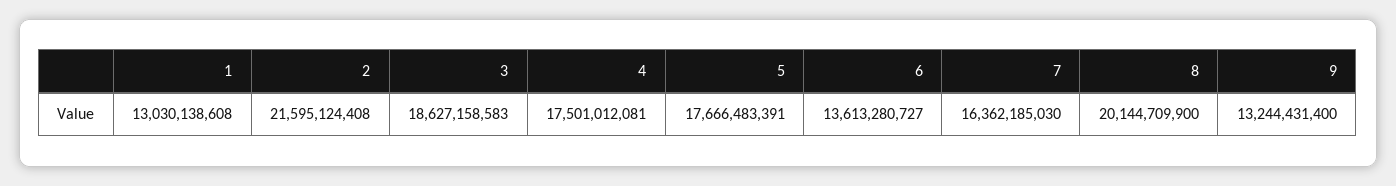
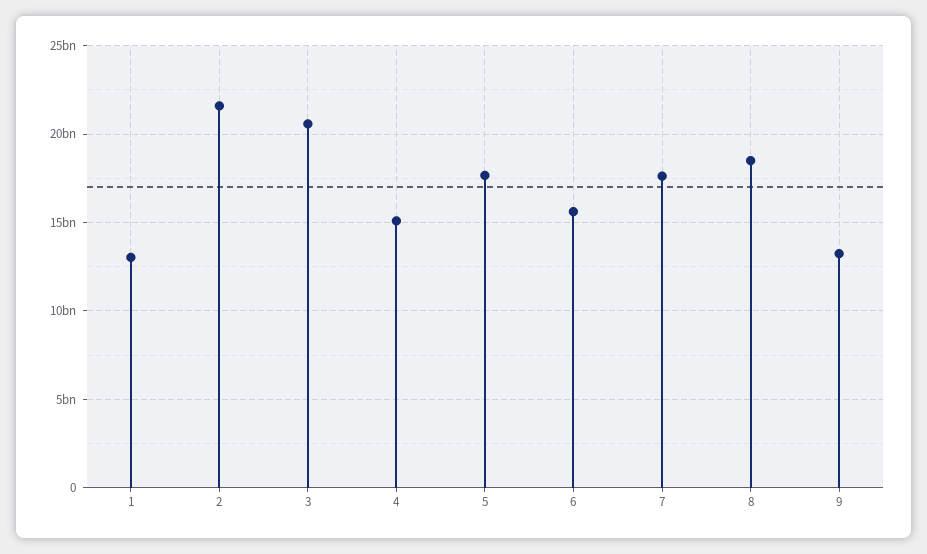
3: 18627158583 -> 20500000000
4: 17501012081 -> 15000000000
6: 13613280727 -> 15500000000
7: 16362185030 -> 17500000000
8: 20144709900 -> 18500000000

